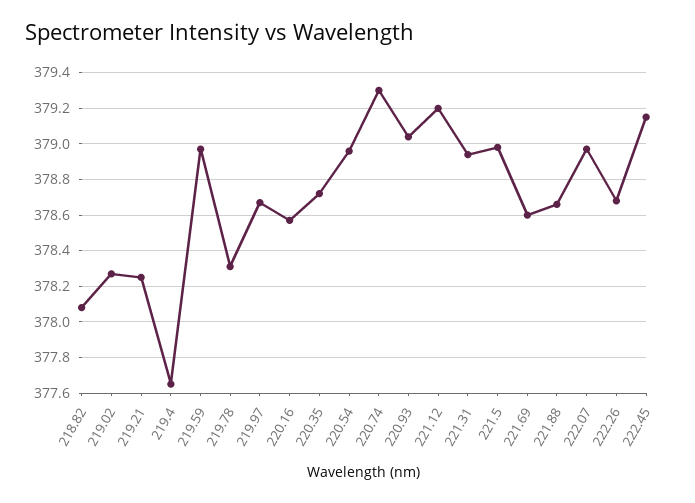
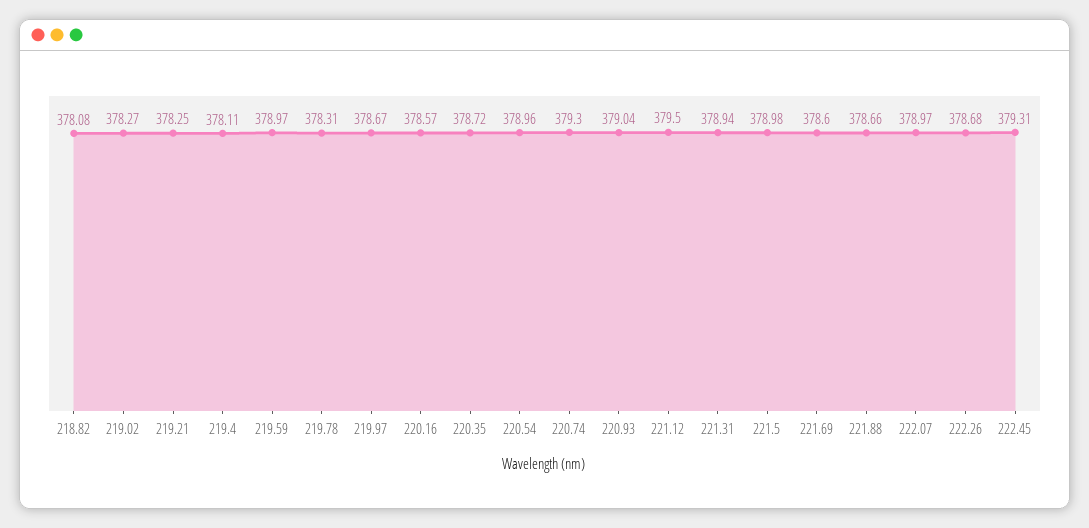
219.4: 377.65 -> 378.11
221.12: 379.2 -> 379.5
222.45: 379.15 -> 379.31

